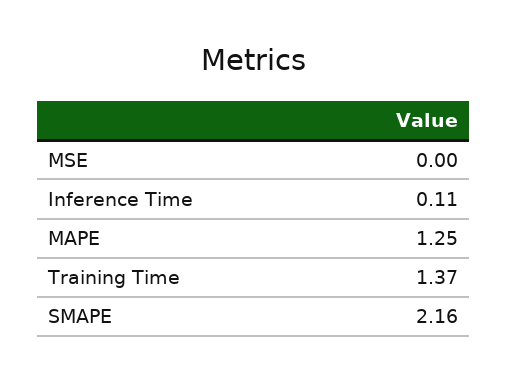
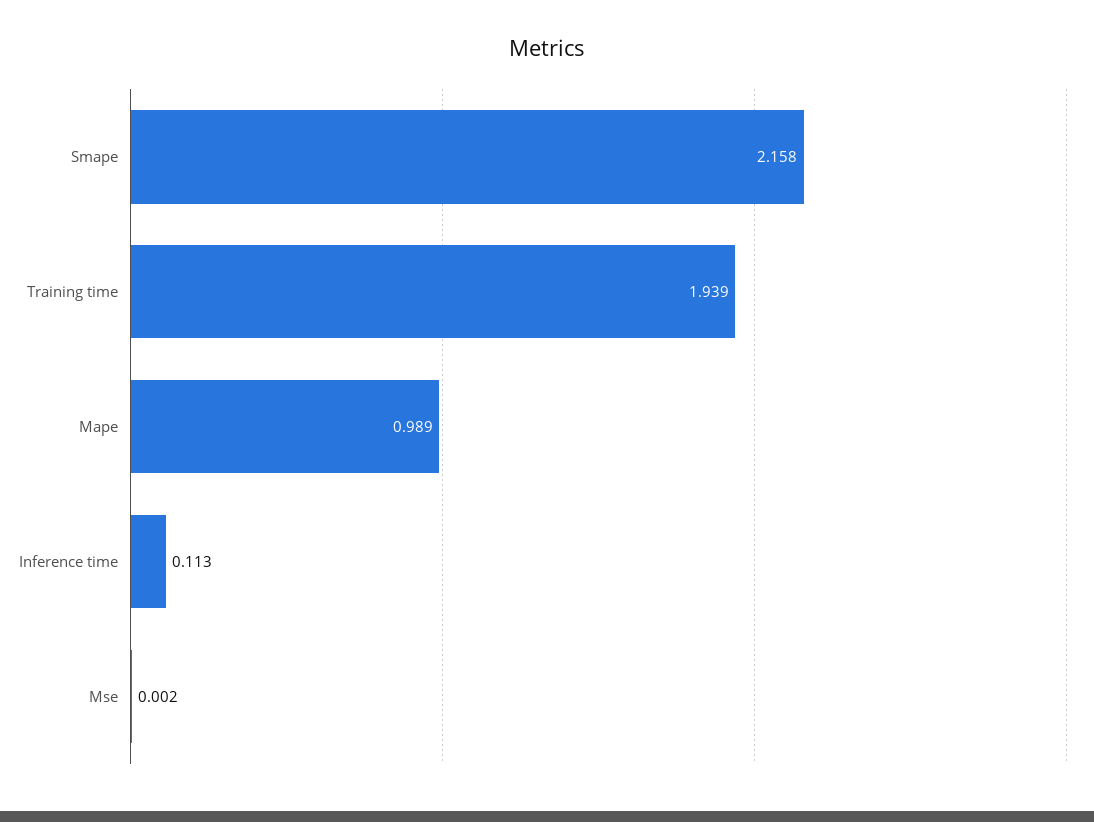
MAPE: 1.25 -> 0.989
Training Time: 1.37 -> 1.939

